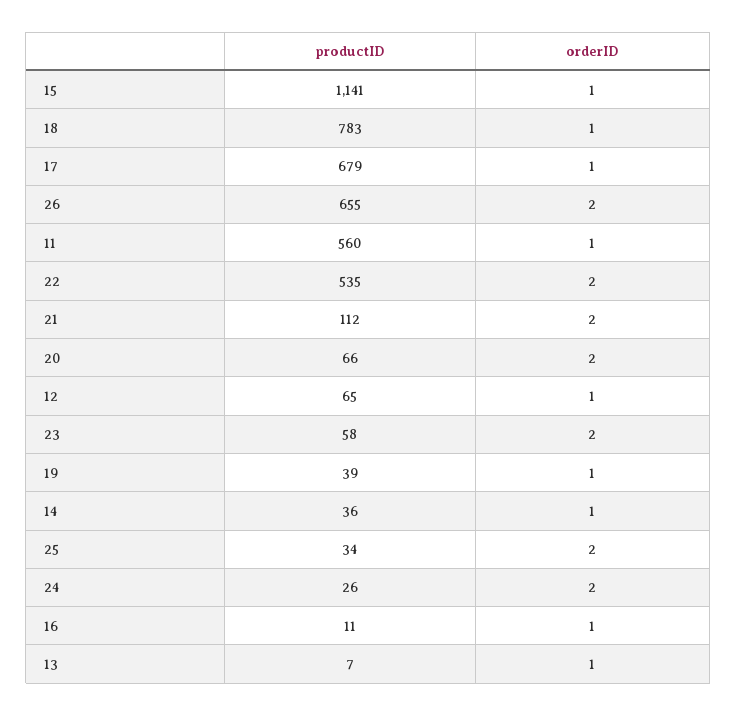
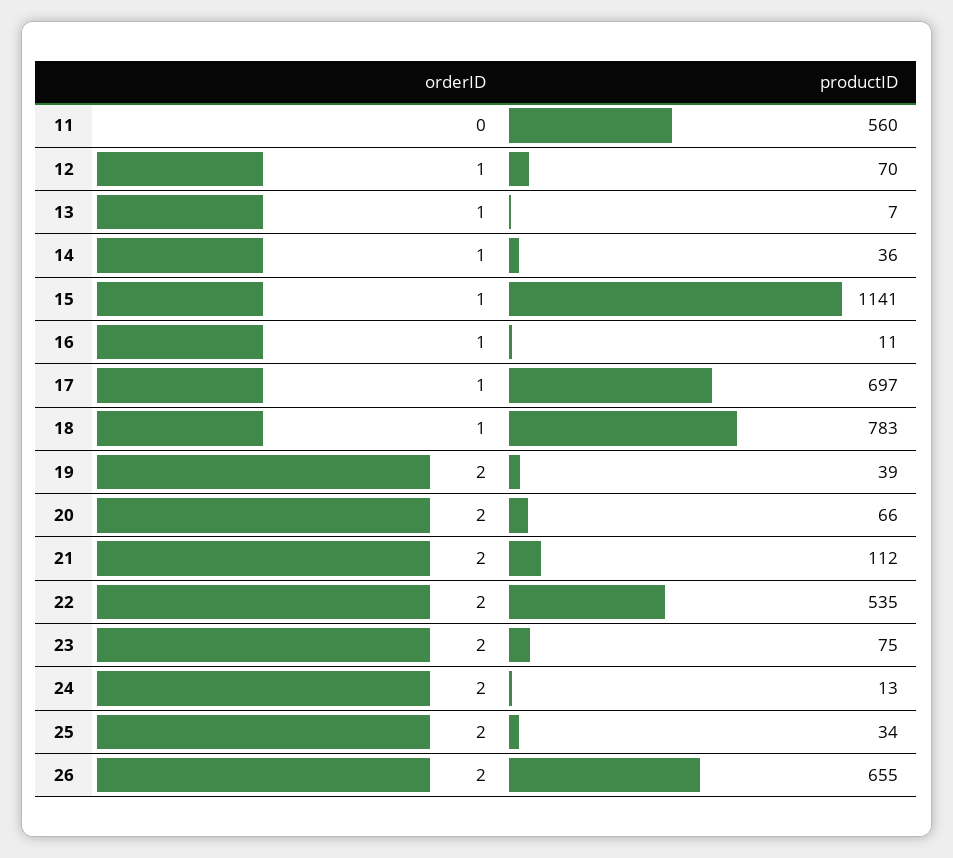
productID, 17: 679 -> 697
orderID, 11: 1 -> 0
productID, 12: 65 -> 70
productID, 23: 58 -> 75
orderID, 19: 1 -> 2
productID, 24: 26 -> 13

